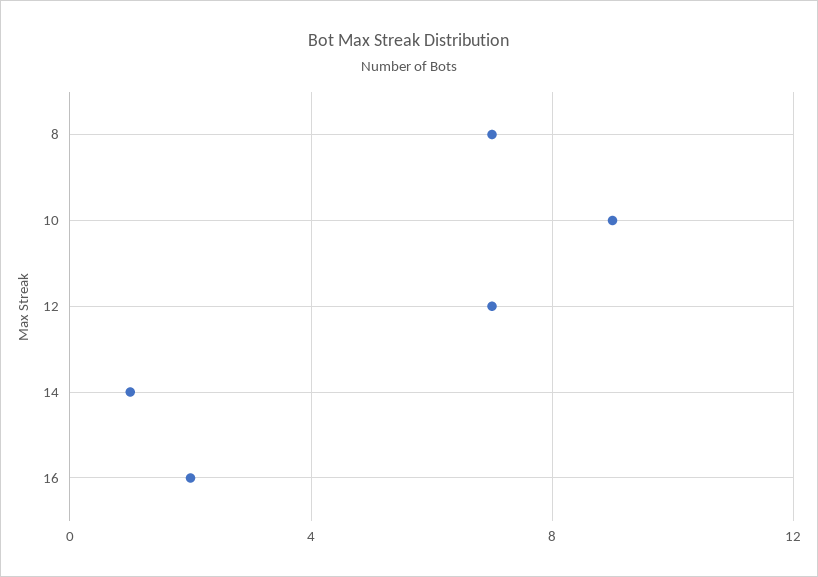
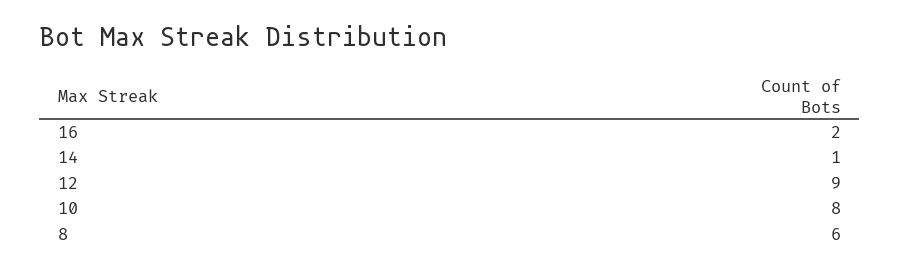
8: 7 -> 6
10: 9 -> 8
12: 7 -> 9

